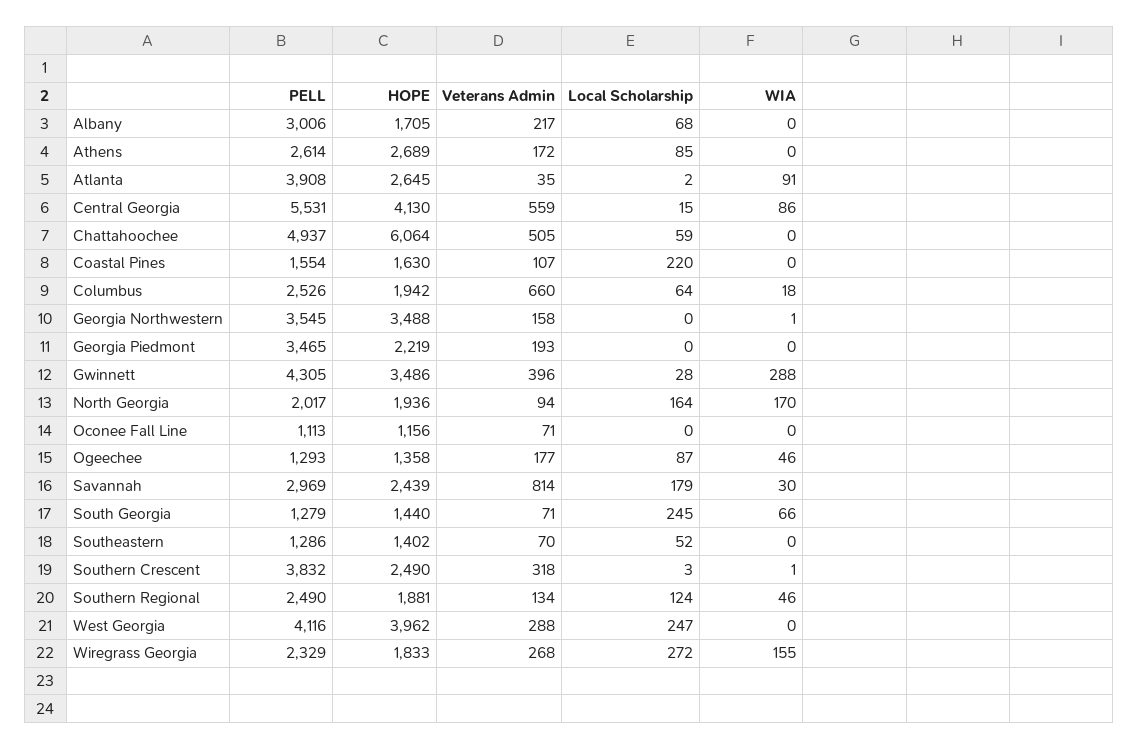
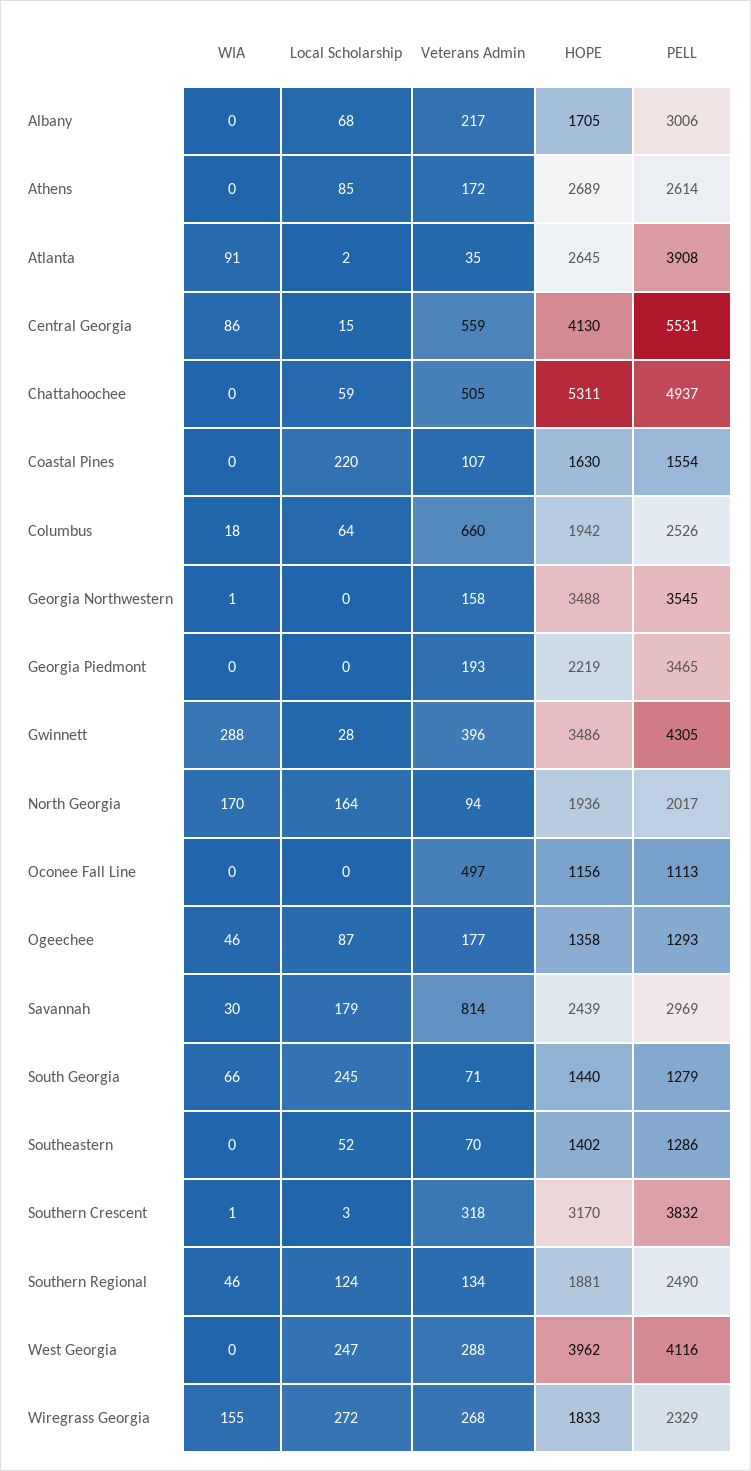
HOPE, Chattahoochee: 6064 -> 5311
Veterans Admin, Oconee Fall Line: 71 -> 497
HOPE, Southern Crescent: 2490 -> 3170

